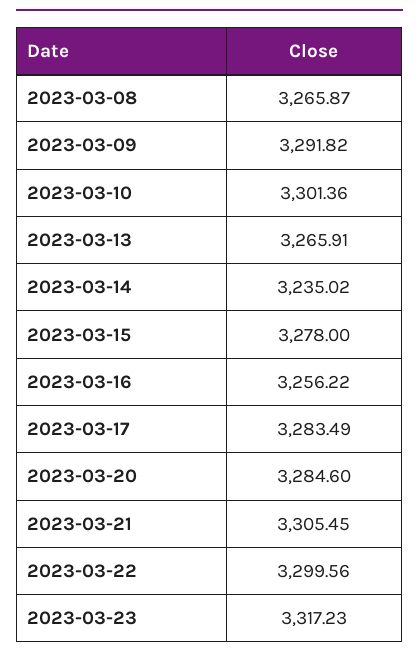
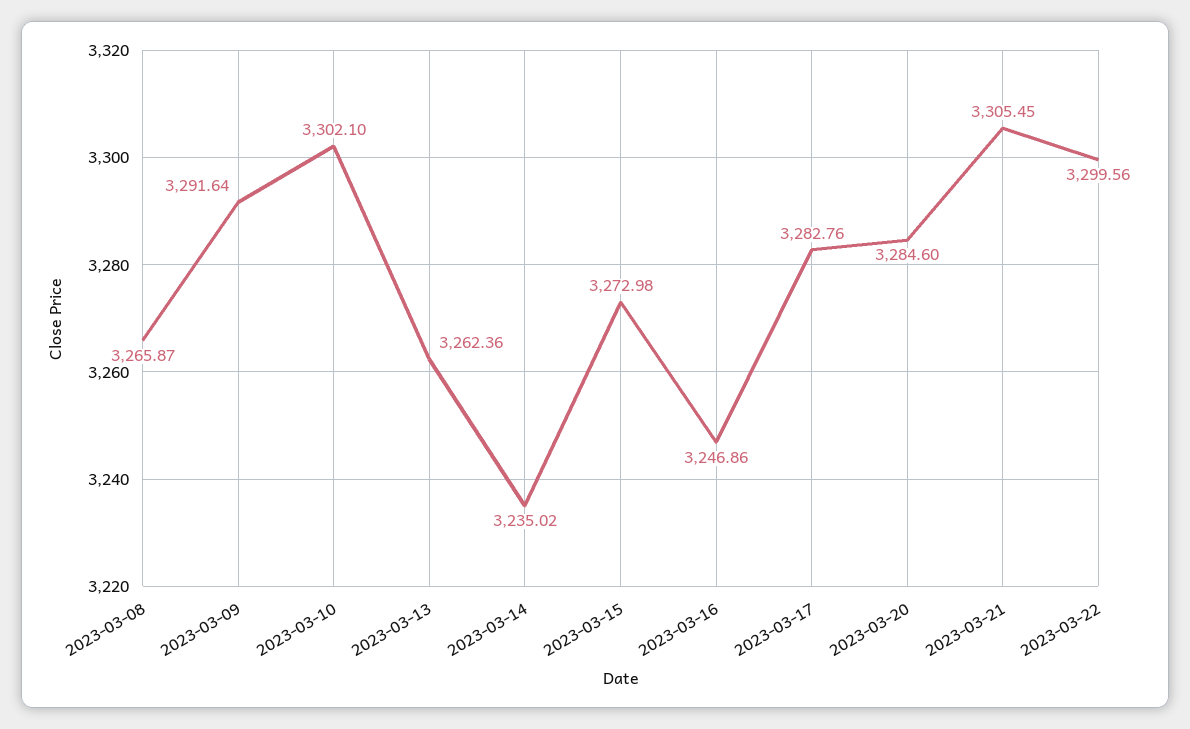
2023-03-09: 3291.82 -> 3291.64
2023-03-10: 3301.36 -> 3302.1
2023-03-13: 3265.91 -> 3262.36
2023-03-15: 3278 -> 3272.98
2023-03-16: 3256.22 -> 3246.86
2023-03-17: 3283.49 -> 3282.76
2023-03-23: 3317.23 -> none

